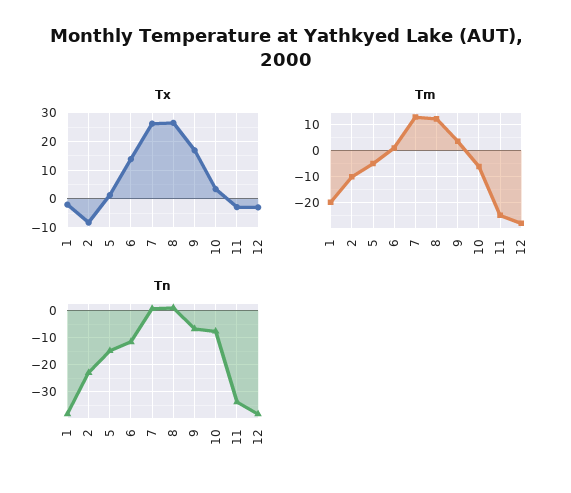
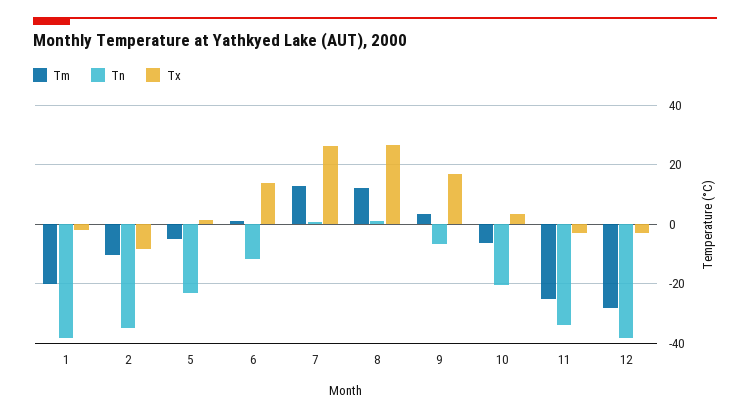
Tn, 2: -22.5 -> -35
Tn, 5: -15 -> -22.5
Tn, 10: -7.5 -> -20

